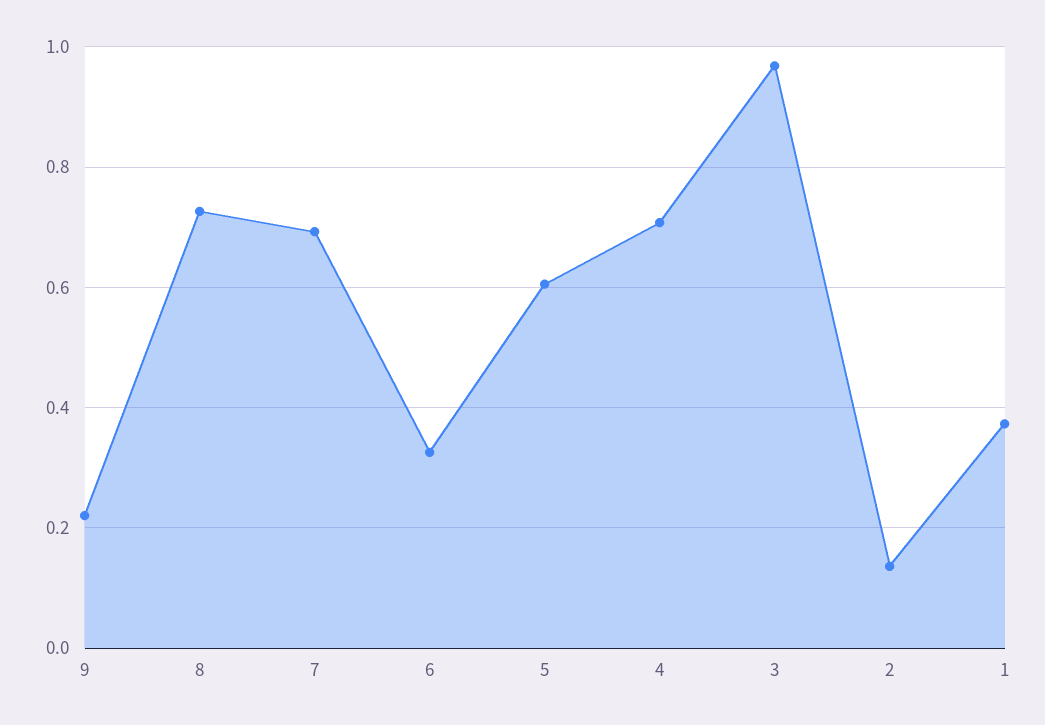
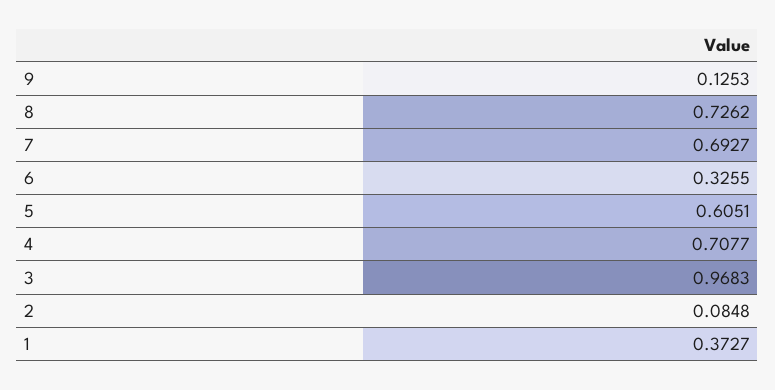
9: 0.22 -> 0.1253
2: 0.14 -> 0.0848

